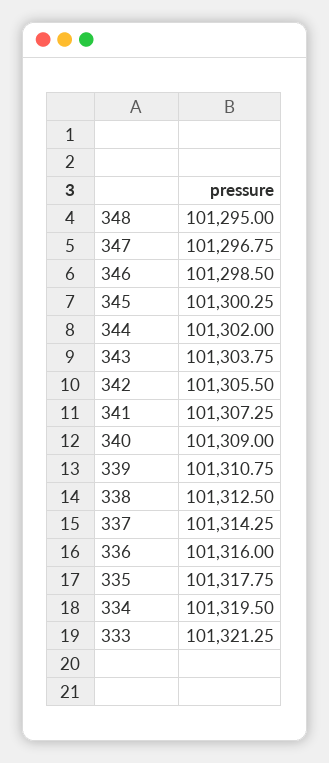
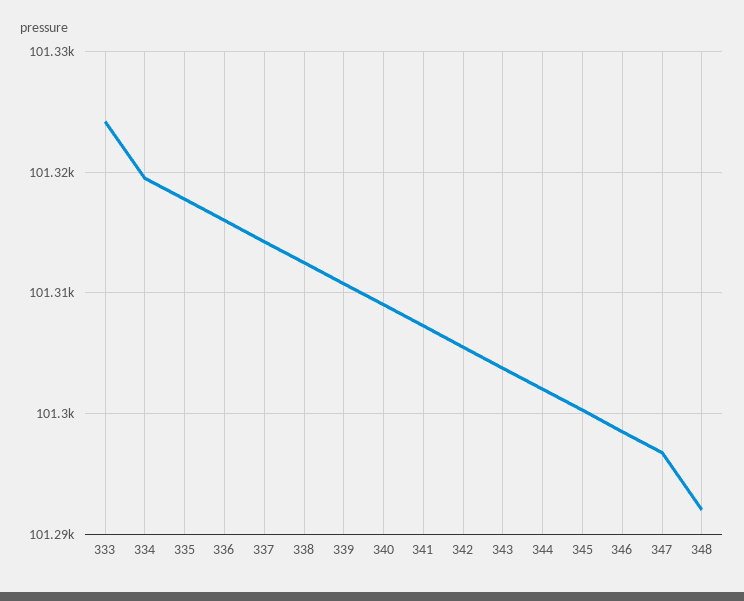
348: 101295 -> 101292
333: 101321.25 -> 101324

